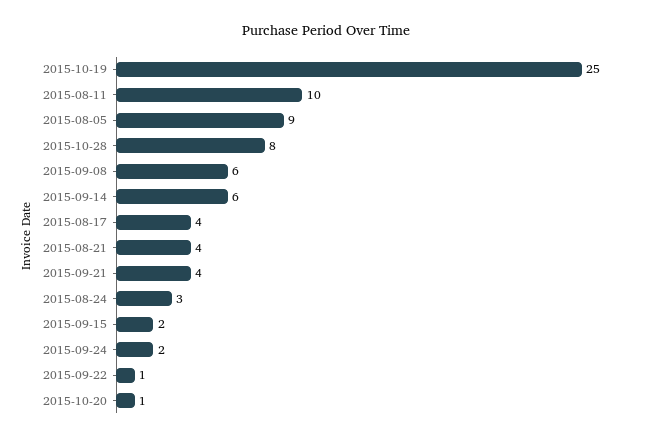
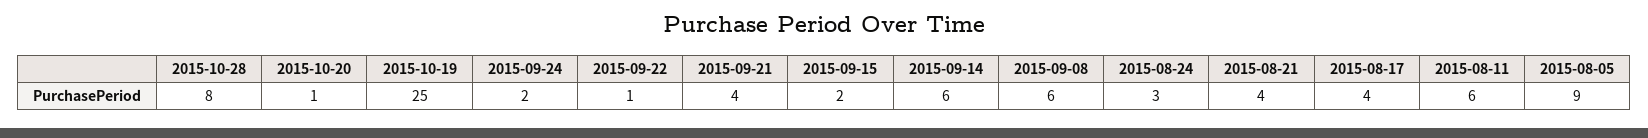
2015-08-11: 10 -> 6

